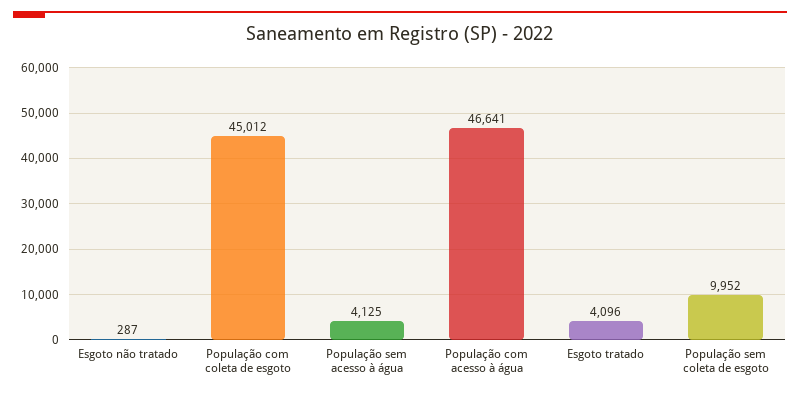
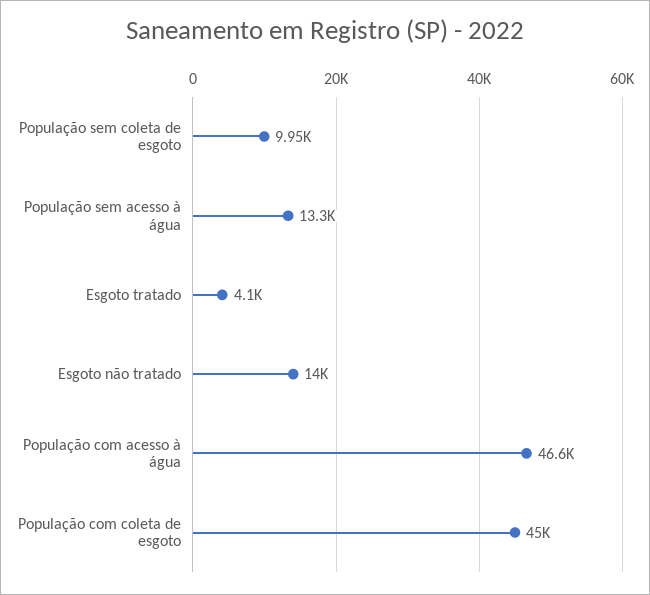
Esgoto não tratado: 287 -> 14000
População sem acesso à água: 4125 -> 13300

